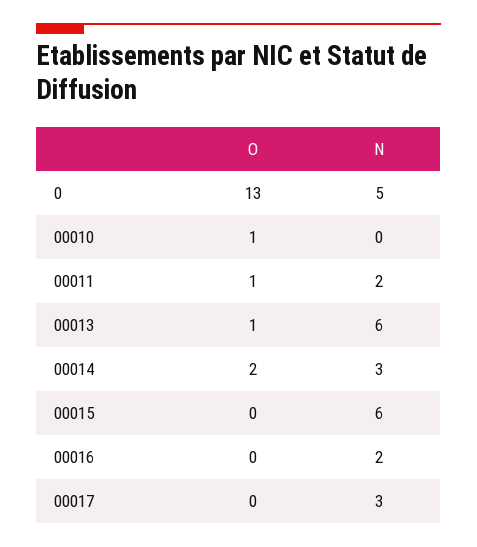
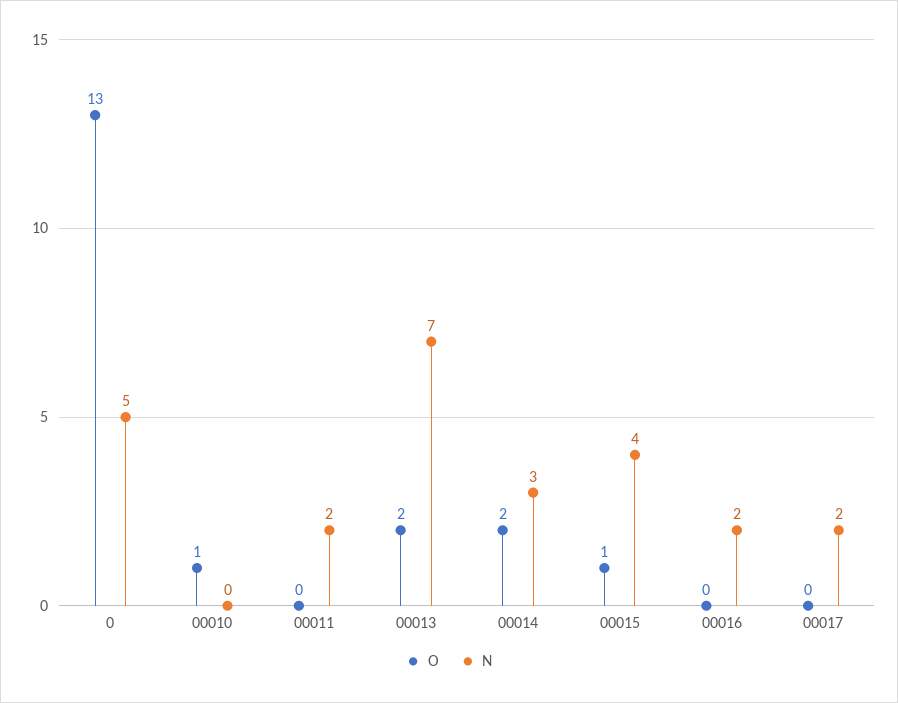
O, 00011: 1 -> 0
O, 00013: 1 -> 2
N, 00013: 6 -> 7
O, 00015: 0 -> 1
N, 00015: 6 -> 4
N, 00017: 3 -> 2

